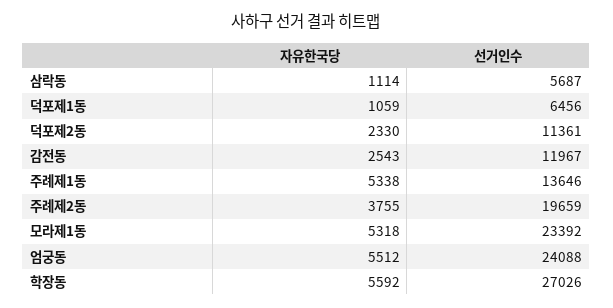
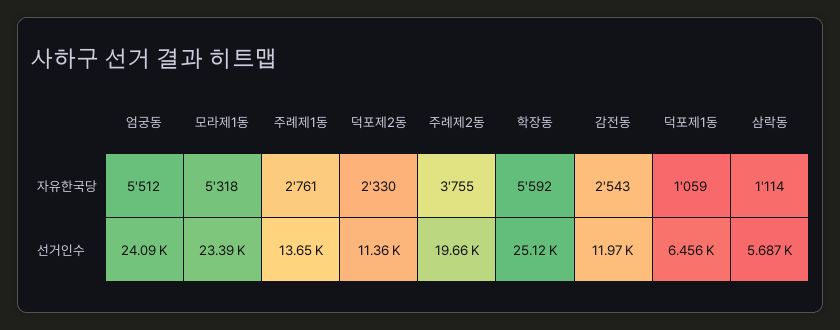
자유한국당, 주례제1동: 5338 -> 2761
선거인수, 학장동: 27026 -> 25120

